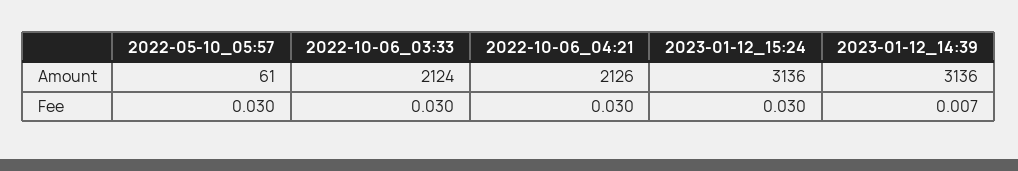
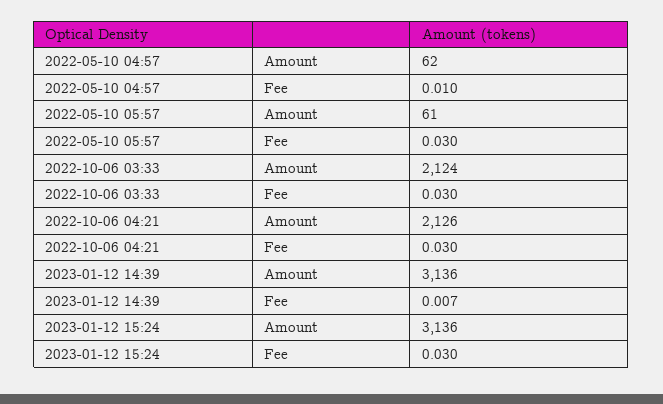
2022-05-10 04:57, Amount: none -> 62
2022-05-10 04:57, Fee: none -> 0.01

